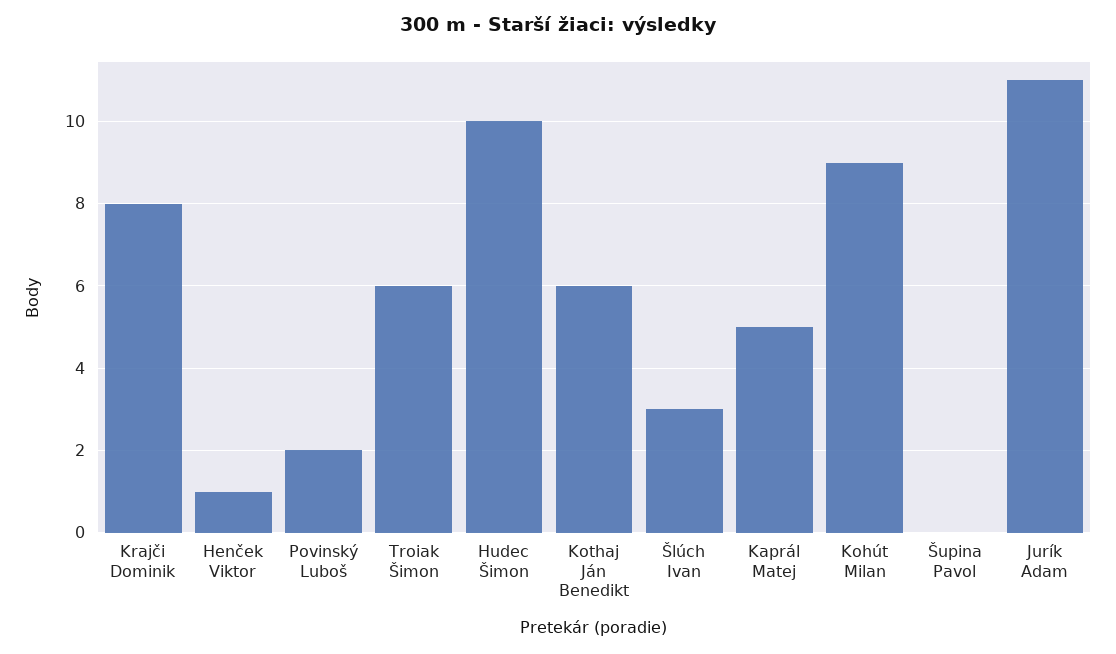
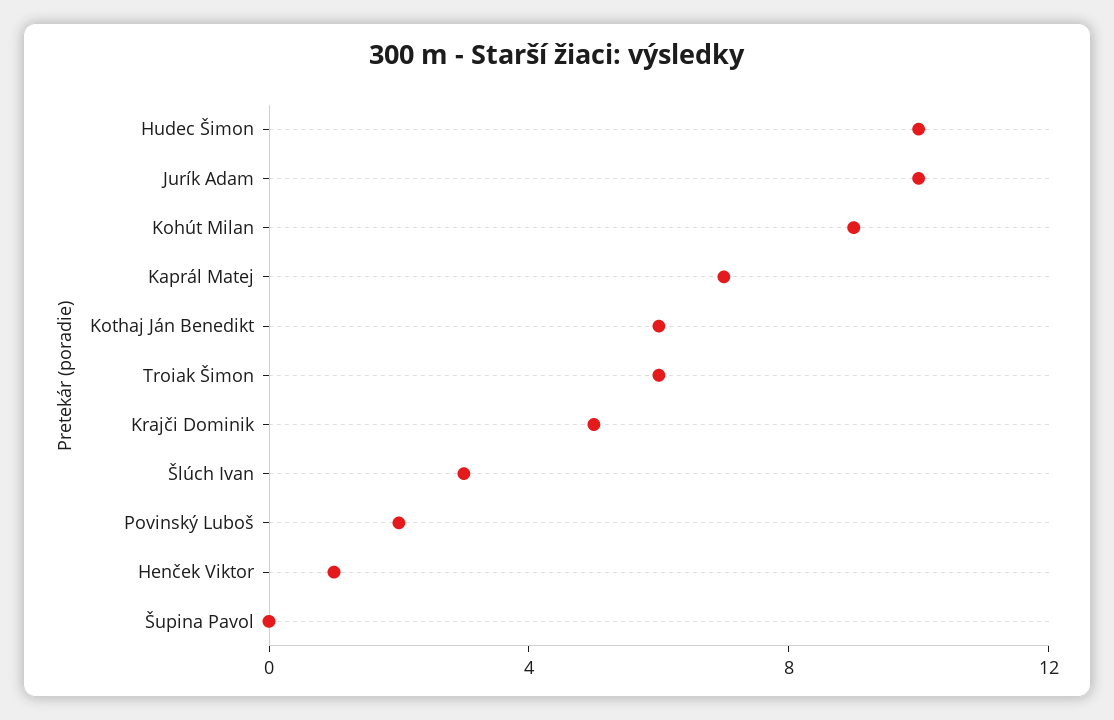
Krajči Dominik: 8 -> 5
Kaprál Matej: 5 -> 7
Jurík Adam: 11 -> 10

